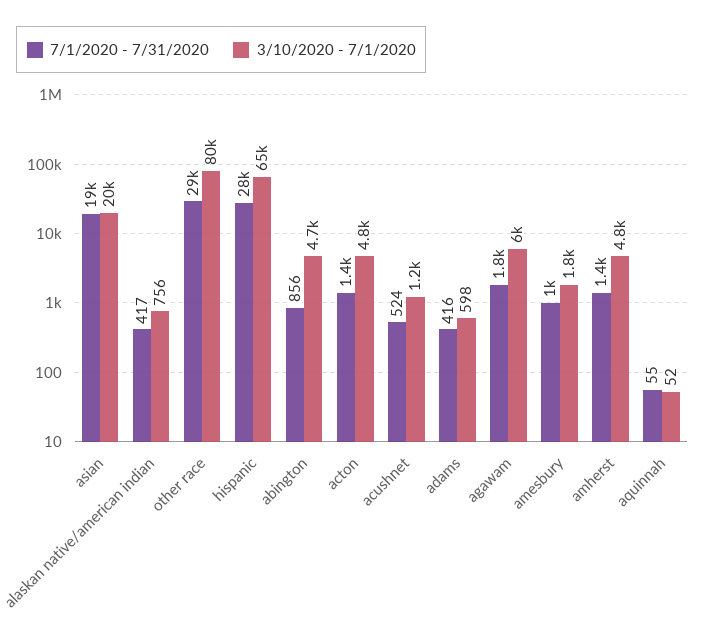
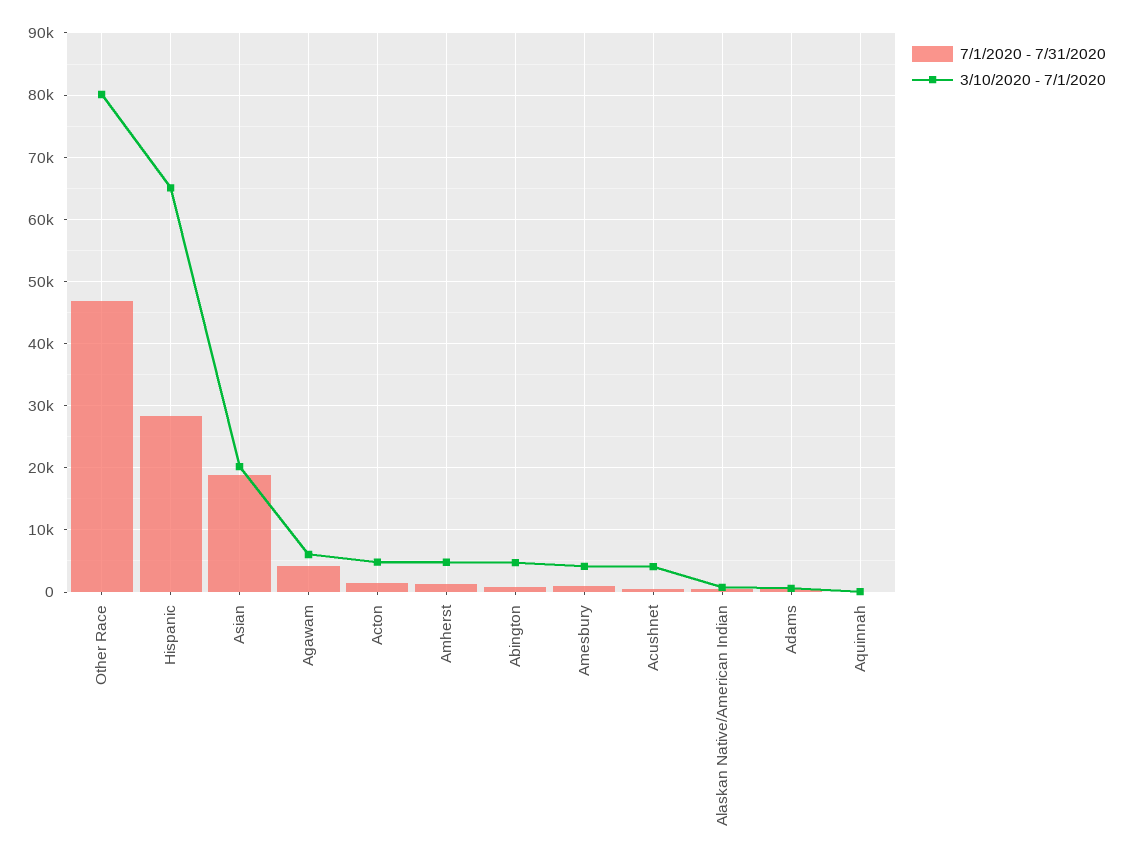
7/1/2020 - 7/31/2020, other race: 29000 -> 47000
3/10/2020 - 7/1/2020, acushnet: 1200 -> 4000
7/1/2020 - 7/31/2020, agawam: 1800 -> 4000
3/10/2020 - 7/1/2020, amesbury: 1800 -> 4000

